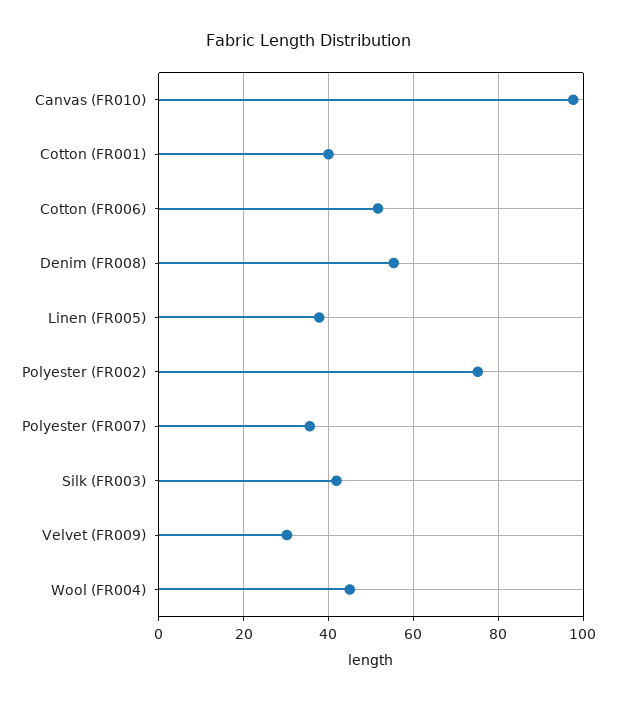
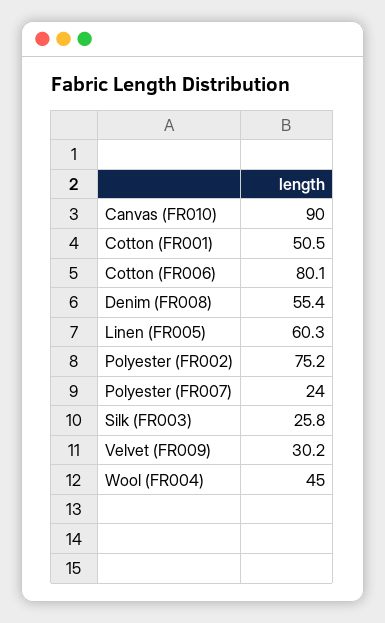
Canvas (FR010): 98 -> 90
Cotton (FR001): 40 -> 50.5
Cotton (FR006): 52 -> 80.1
Linen (FR005): 38 -> 60.3
Polyester (FR007): 36 -> 24
Silk (FR003): 42 -> 25.8

